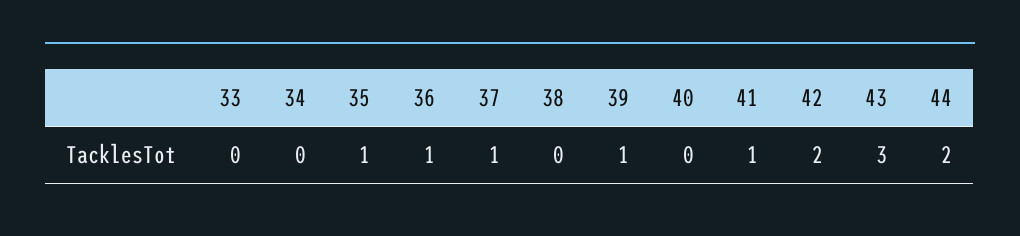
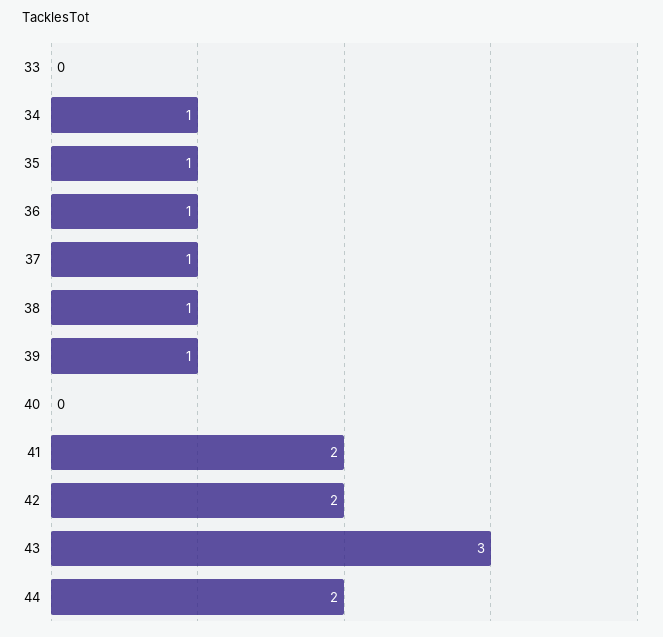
34: 0 -> 1
38: 0 -> 1
41: 1 -> 2

